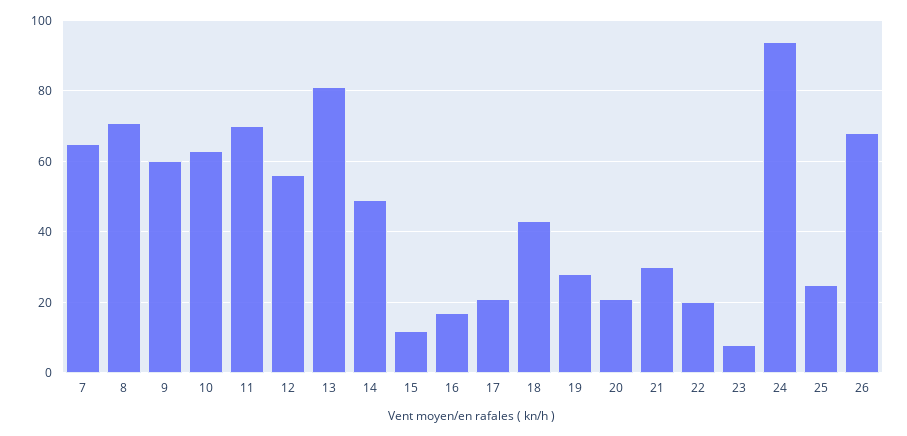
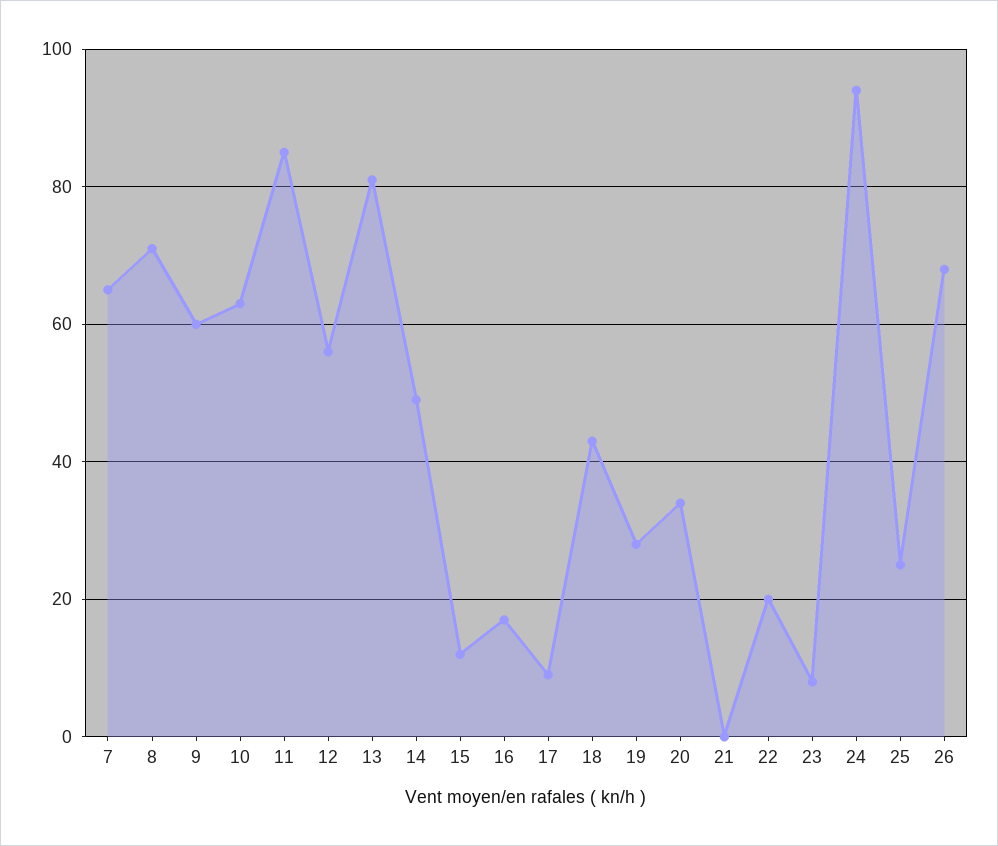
11: 70 -> 85
17: 20 -> 10
20: 20 -> 35
21: 30 -> 0

